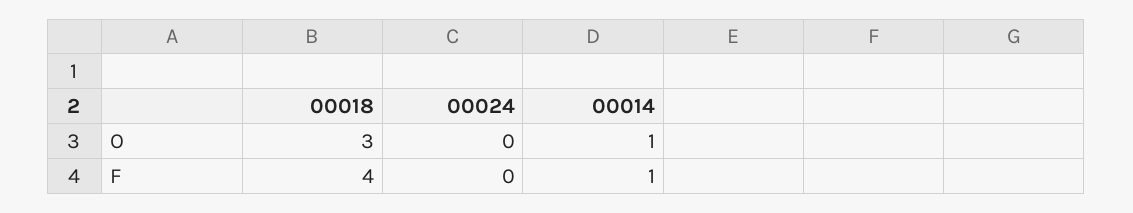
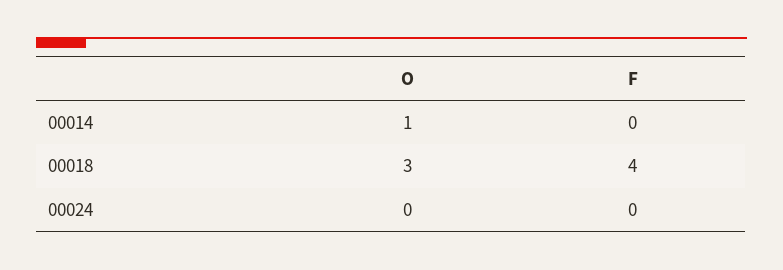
00014, F: 1 -> 0

